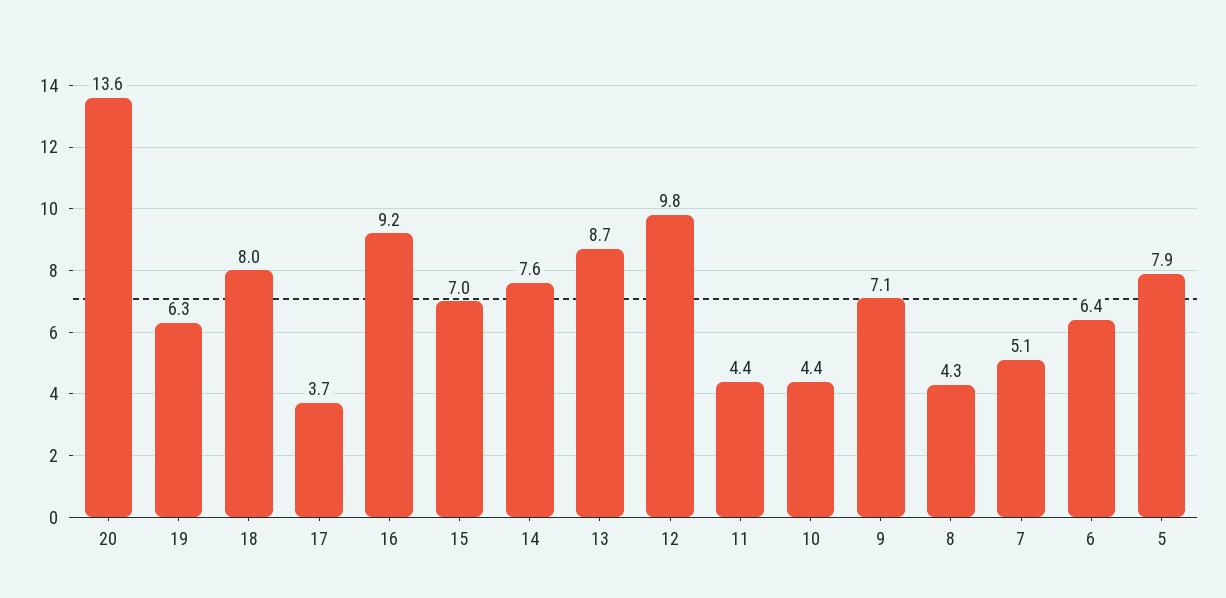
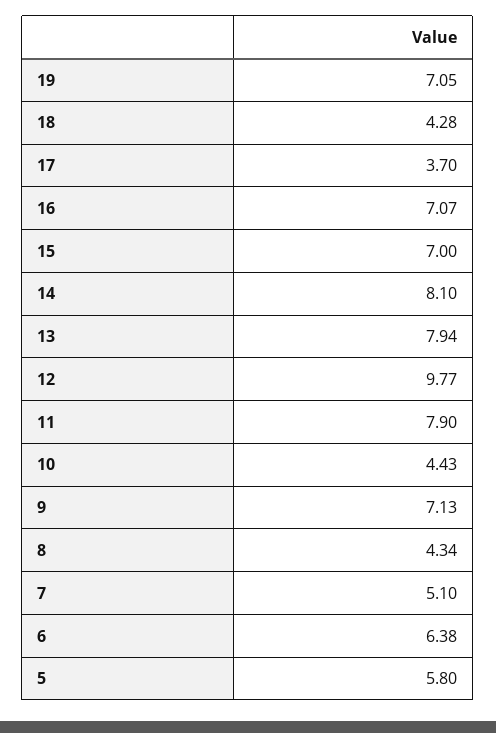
20: 13.6 -> none
19: 6.3 -> 7.05
18: 8 -> 4.28
16: 9.2 -> 7.07
14: 7.6 -> 8.1
13: 8.7 -> 7.94
11: 4.4 -> 7.9
5: 7.9 -> 5.8

